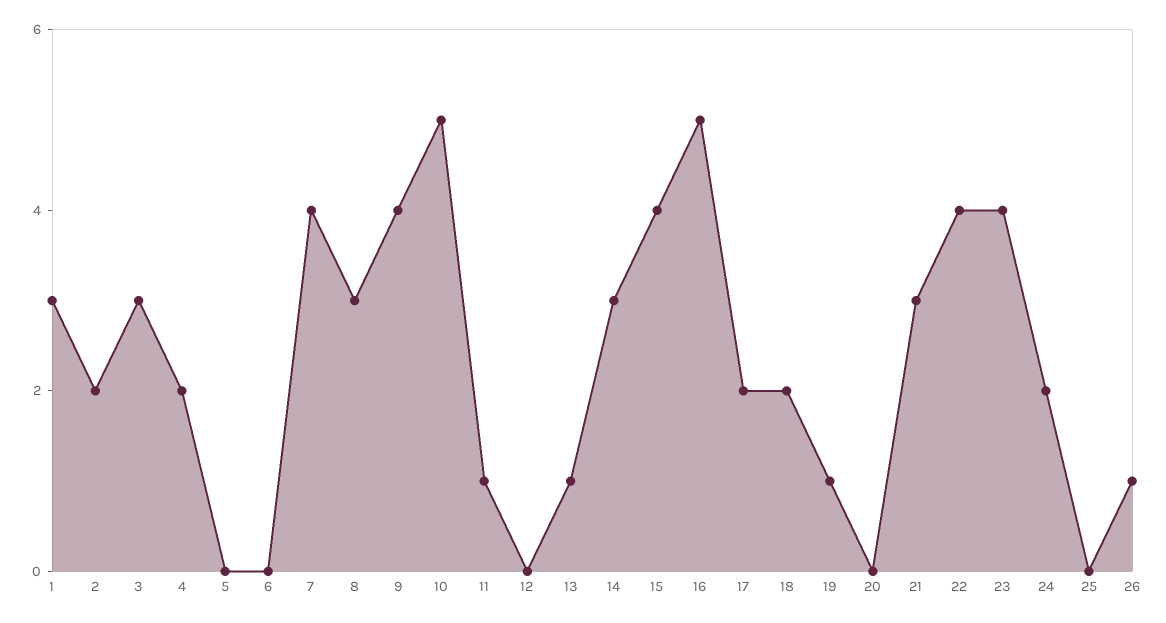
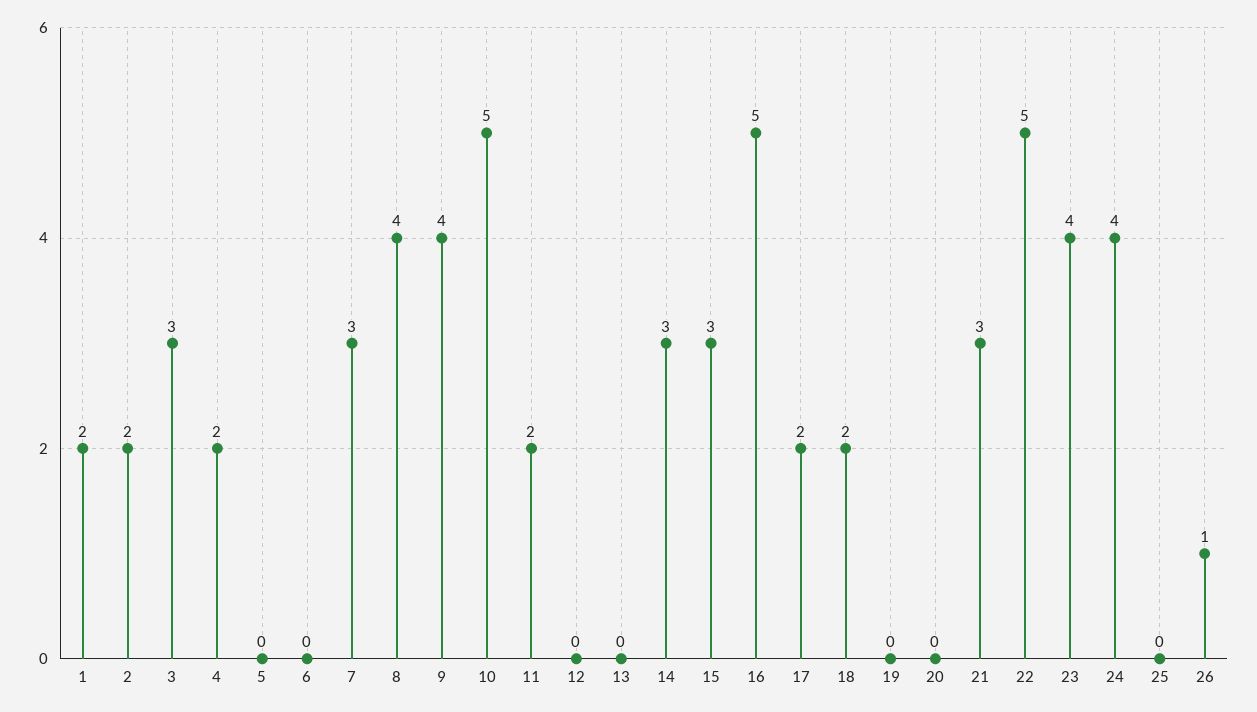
1: 3 -> 2
7: 4 -> 3
8: 3 -> 4
11: 1 -> 2
13: 1 -> 0
15: 4 -> 3
19: 1 -> 0
22: 4 -> 5
24: 2 -> 4

